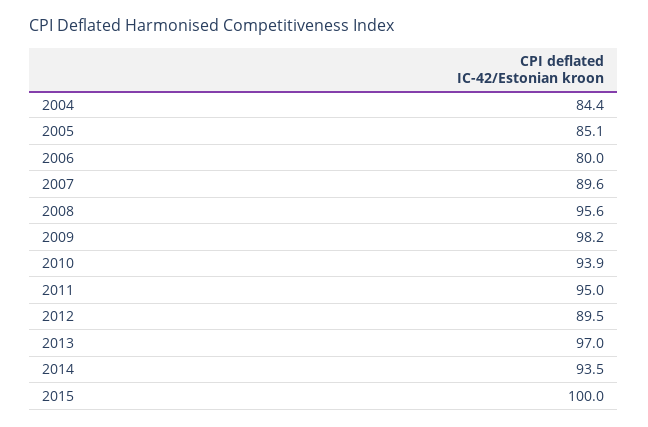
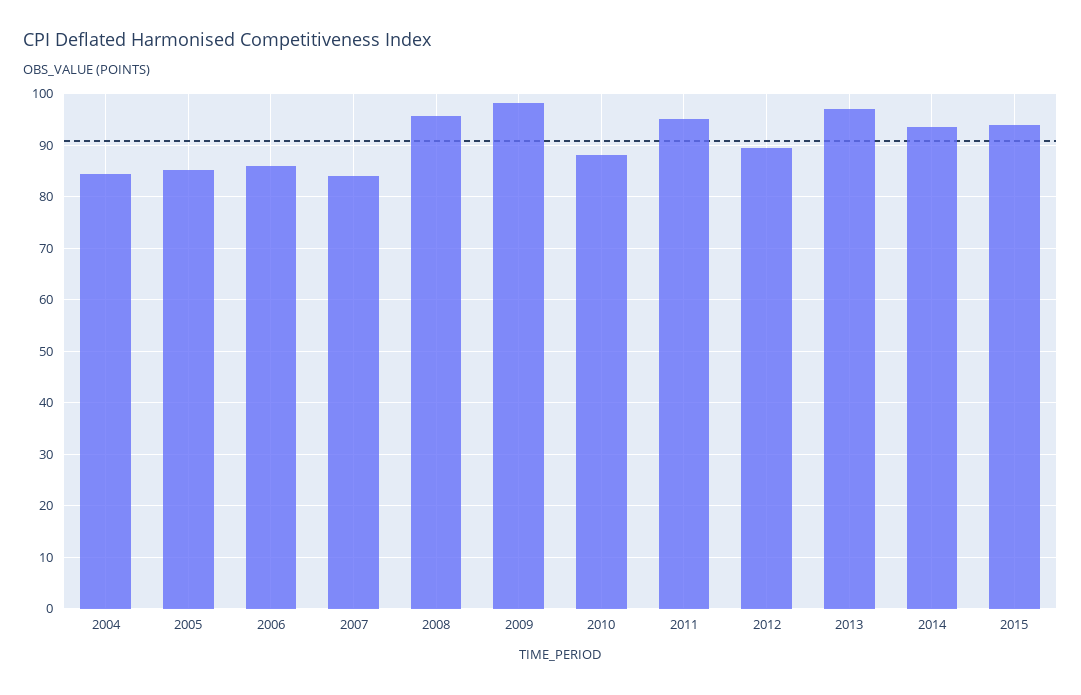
2006: 80 -> 86
2007: 89.6 -> 84
2010: 93.9 -> 88
2015: 100 -> 94

